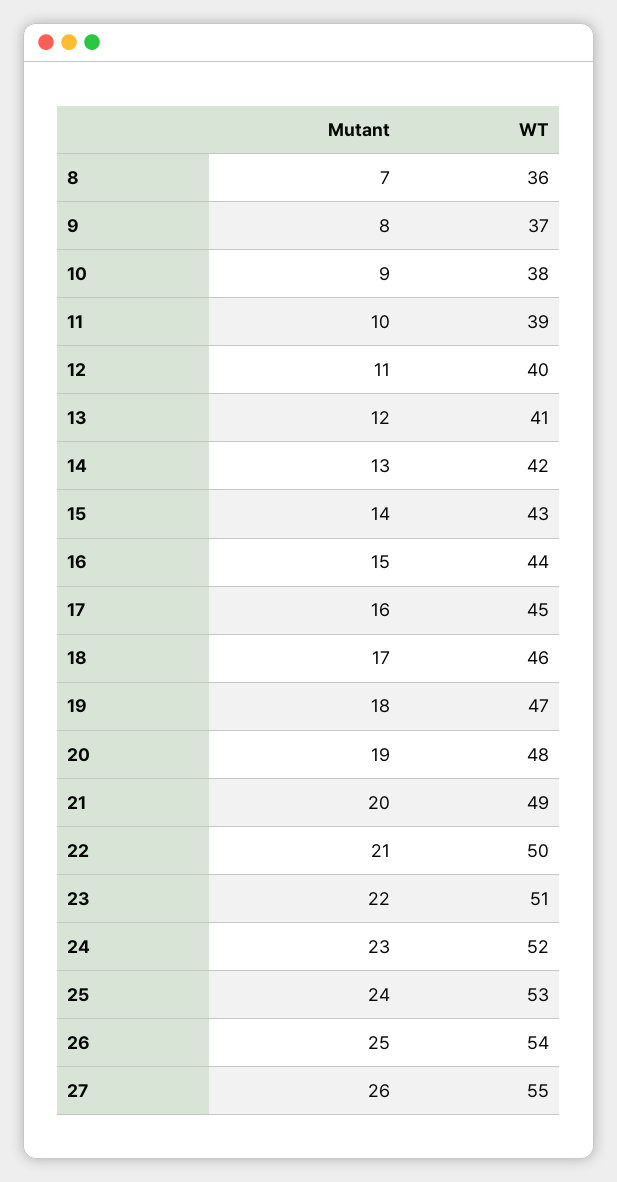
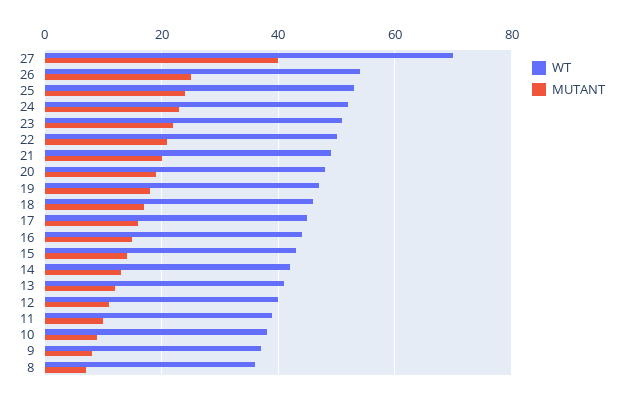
Mutant, 27: 26 -> 40
WT, 27: 55 -> 70

